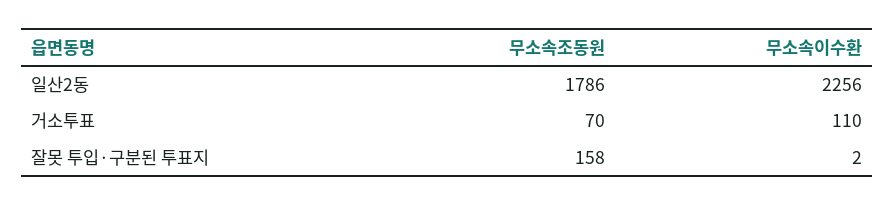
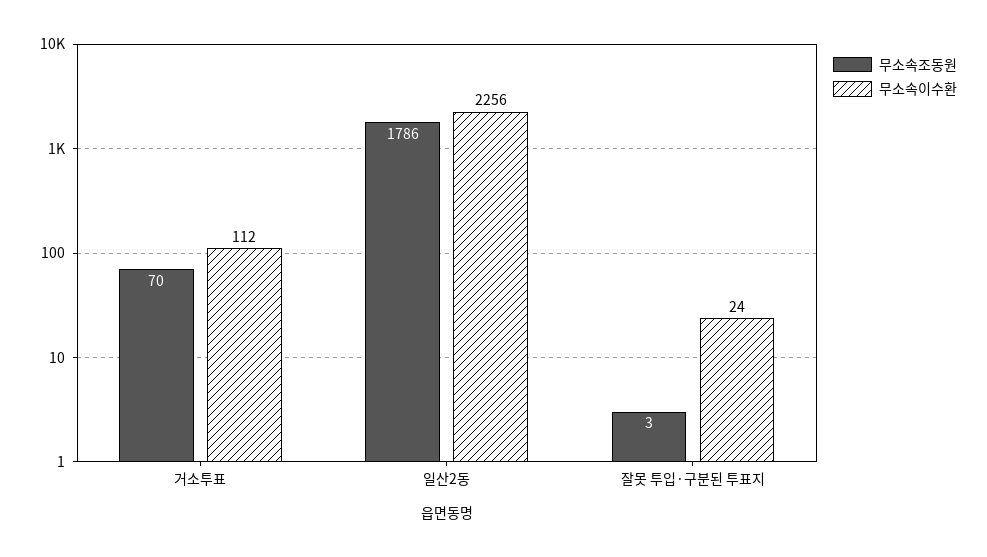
무소속이수환, 거소투표: 110 -> 112
무소속조동원, 잘못 투입·구분된 투표지: 158 -> 3
무소속이수환, 잘못 투입·구분된 투표지: 2 -> 24

